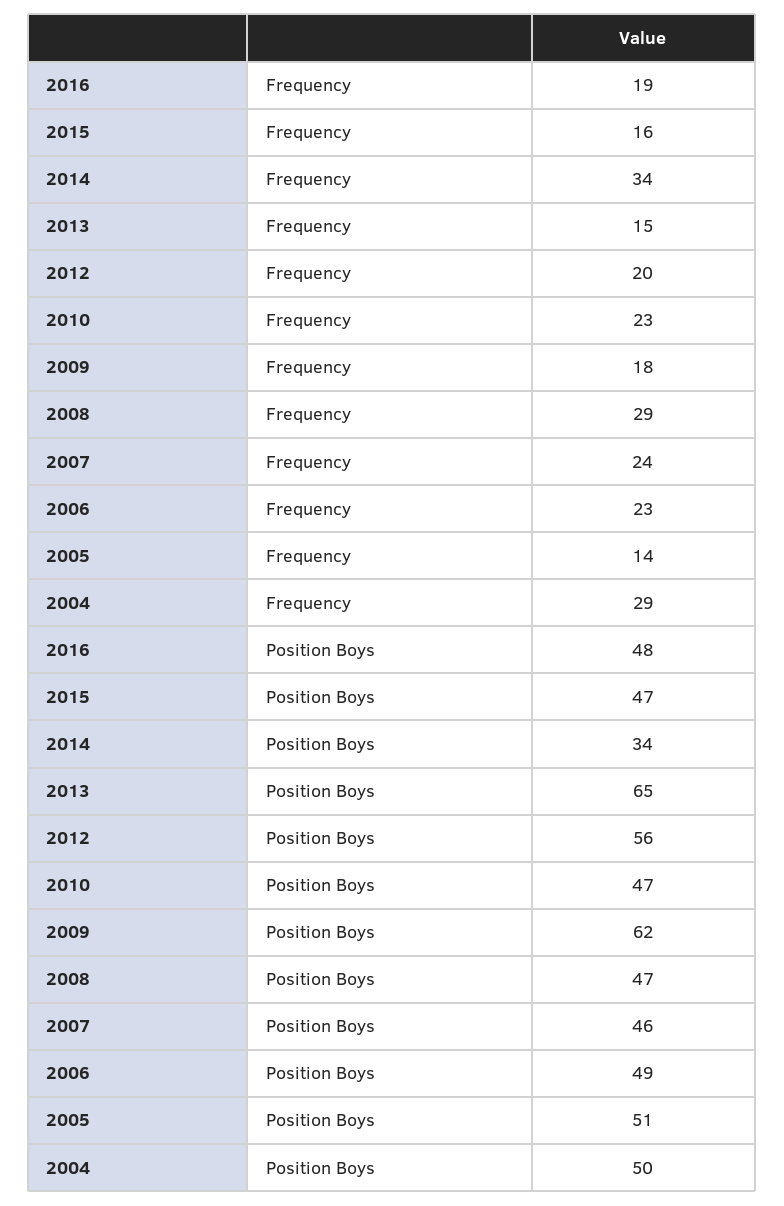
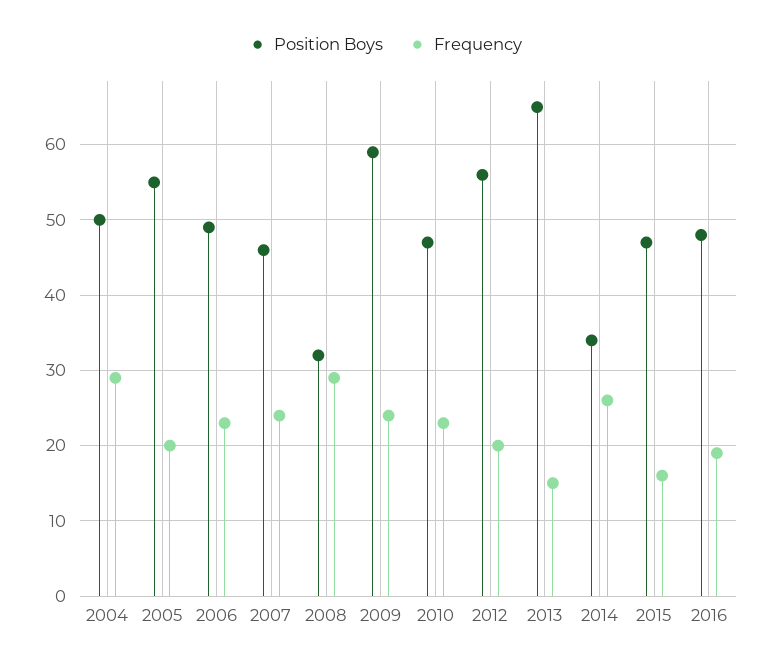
Frequency, 2014: 34 -> 26
Frequency, 2009: 18 -> 24
Frequency, 2005: 14 -> 20
Position Boys, 2009: 62 -> 59
Position Boys, 2008: 47 -> 32
Position Boys, 2005: 51 -> 55

